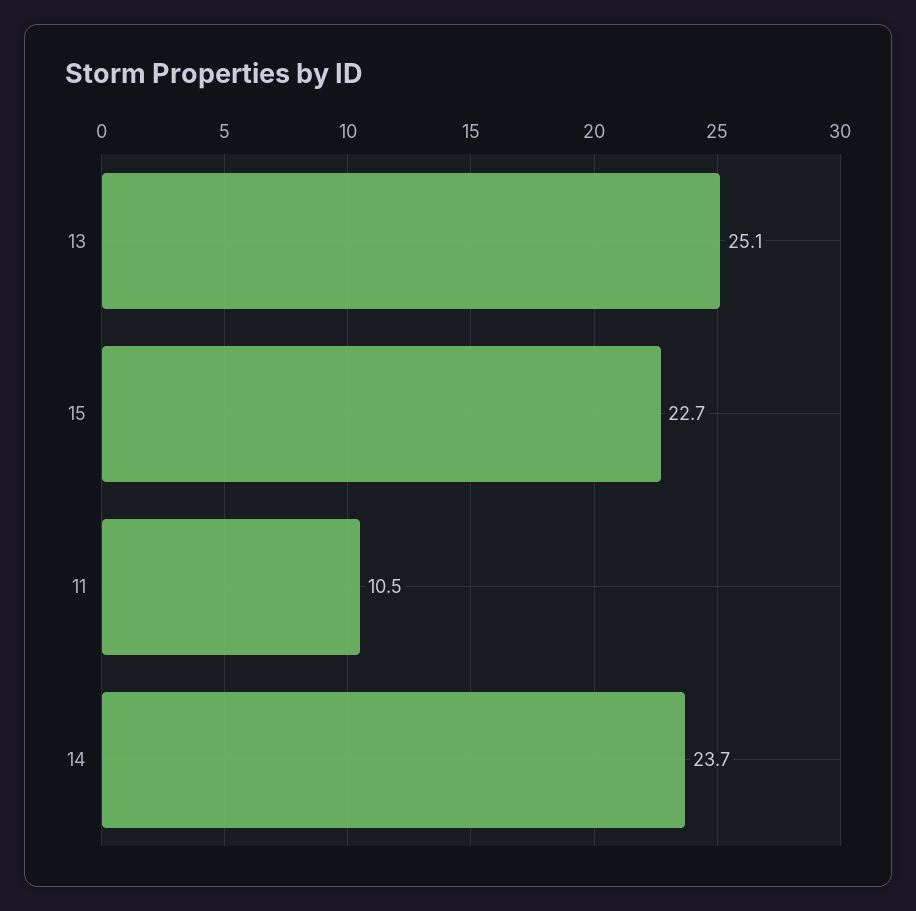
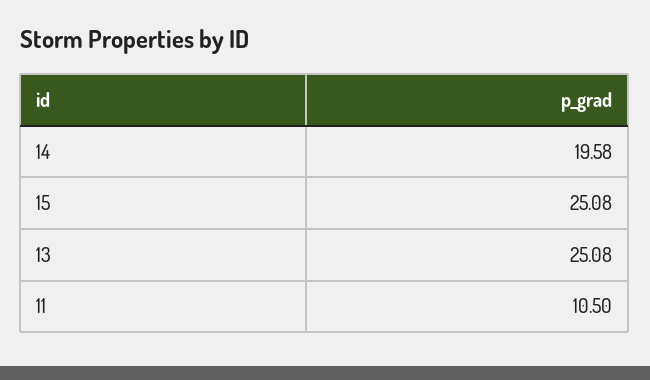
15: 22.7 -> 25.08
14: 23.7 -> 19.58

